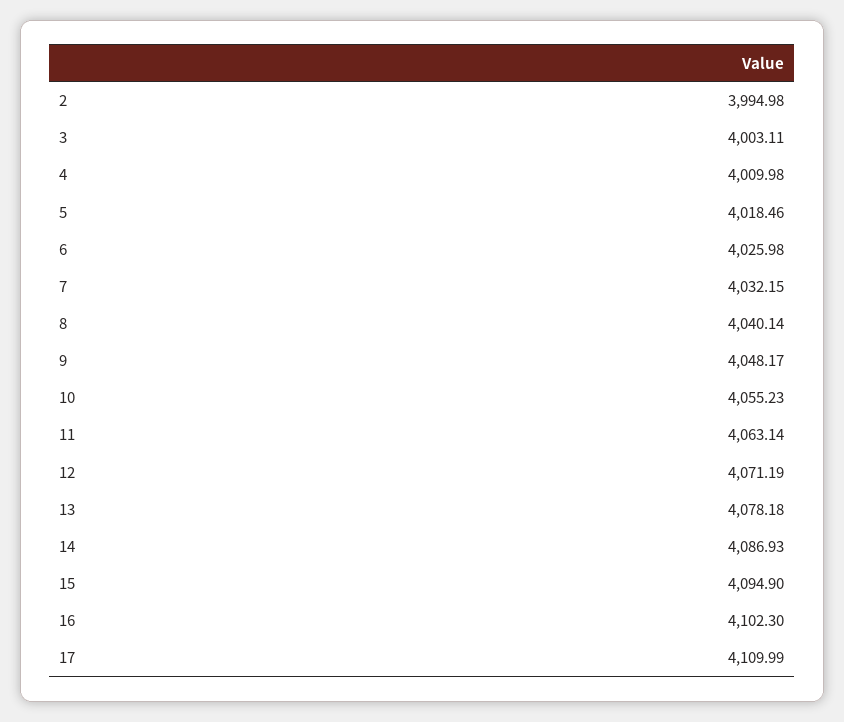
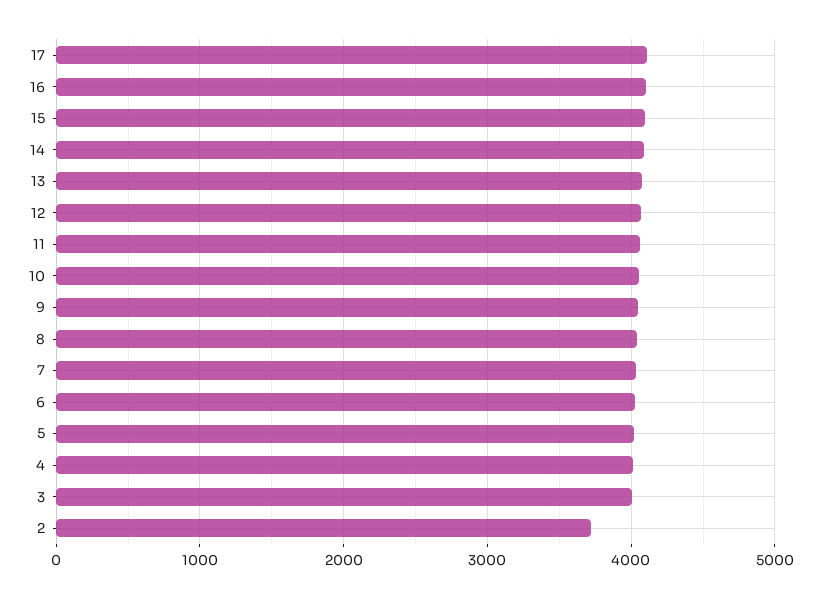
2: 3994.98 -> 3700

